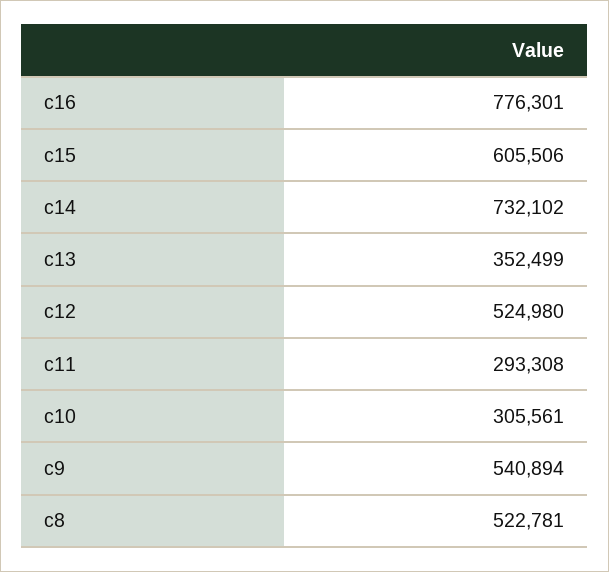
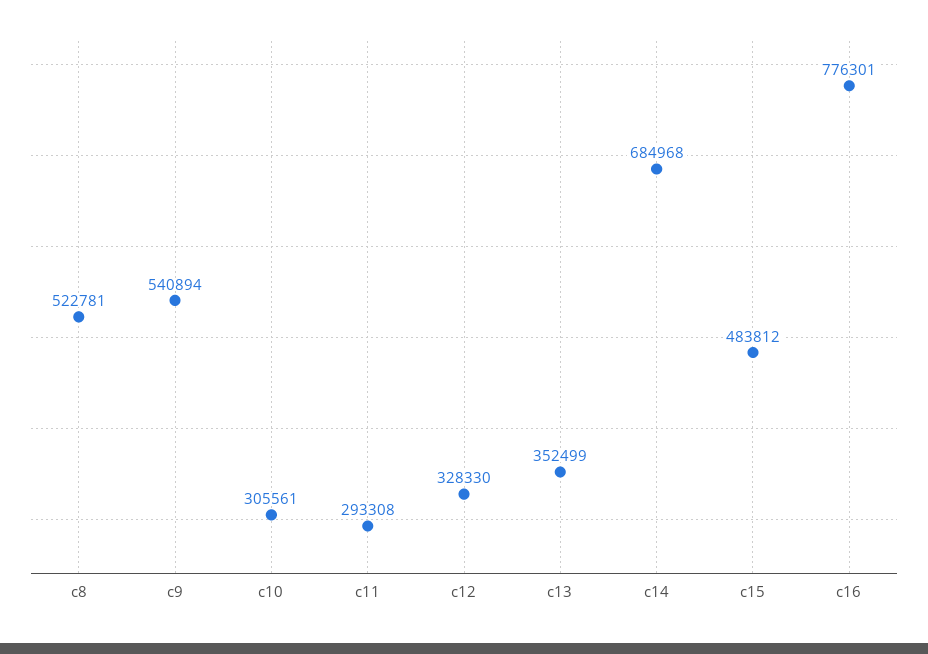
c15: 605506 -> 483812
c14: 732102 -> 684968
c12: 524980 -> 328330

